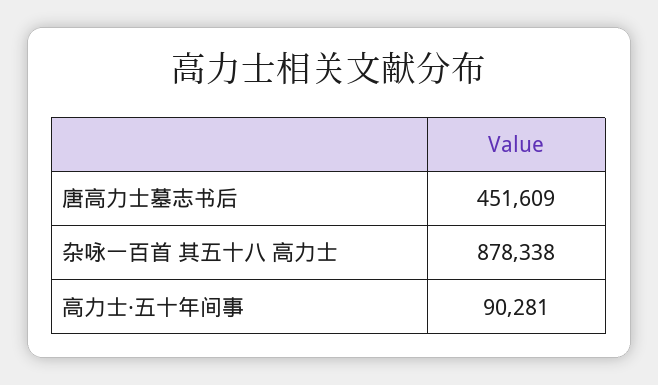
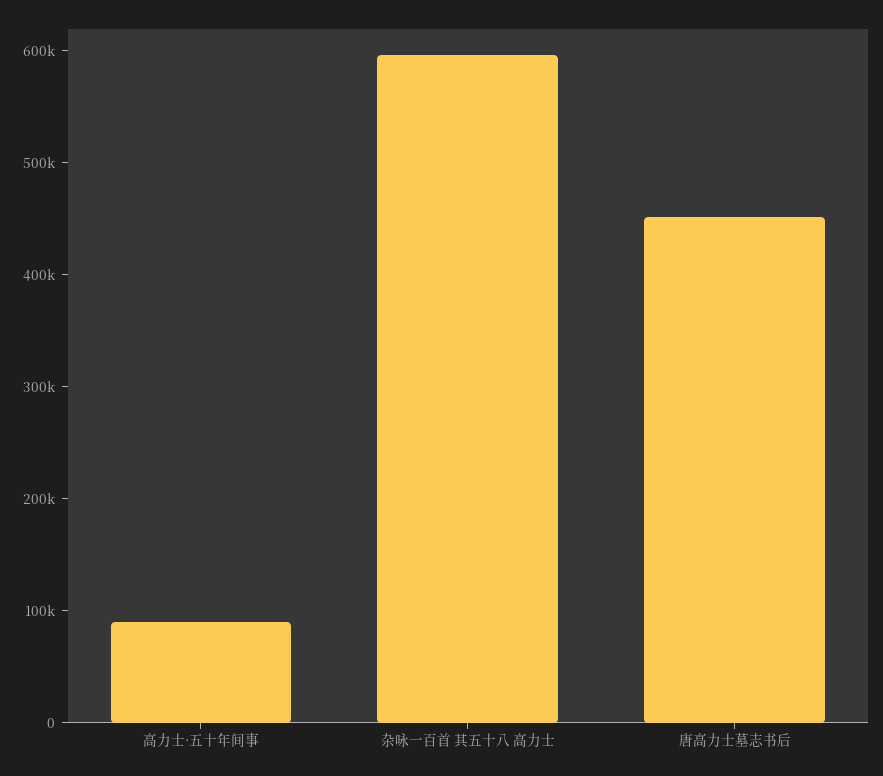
杂咏一百首 其五十八 高力士: 878338 -> 600000

